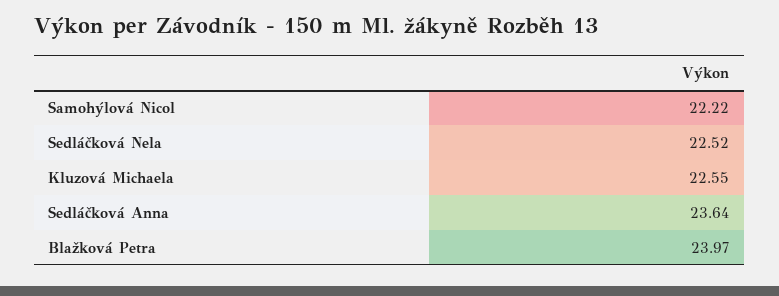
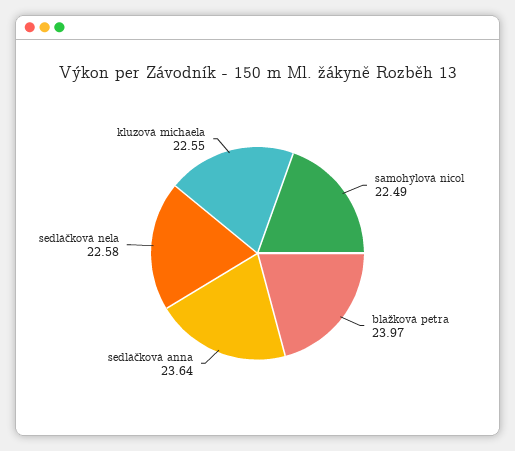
Samohýlová Nicol: 22.22 -> 22.49
Sedláčková Nela: 22.52 -> 22.58

